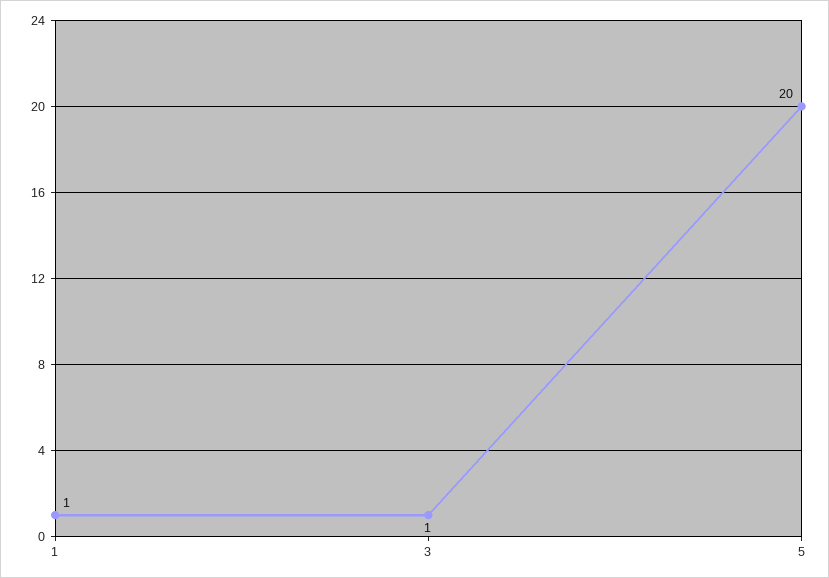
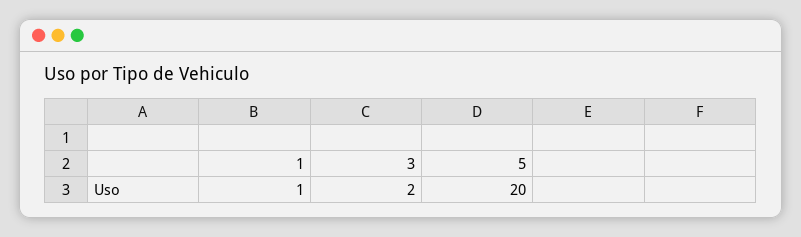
3: 1 -> 2

